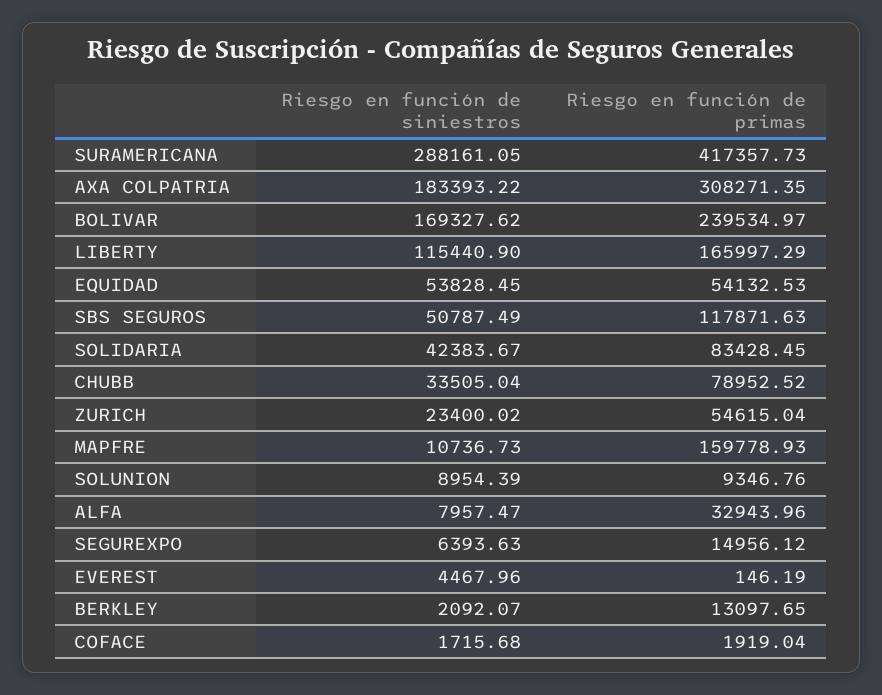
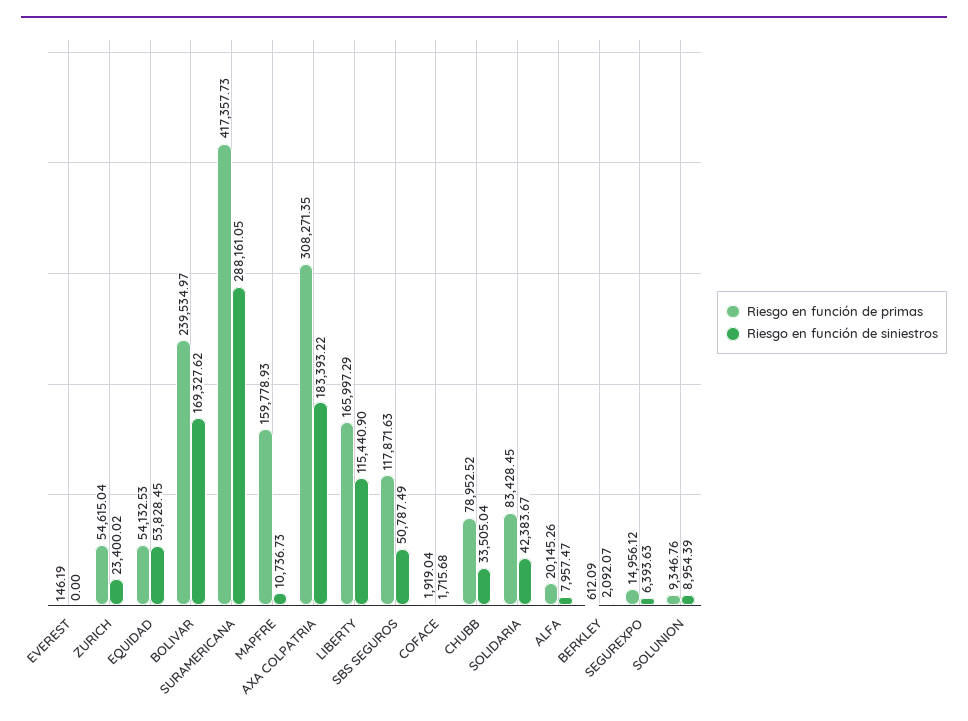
Riesgo en función de primas, ALFA: 32943.96 -> 20145.26
Riesgo en función de siniestros, EVEREST: 4467.96 -> 0
Riesgo en función de primas, BERKLEY: 13097.65 -> 612.09

